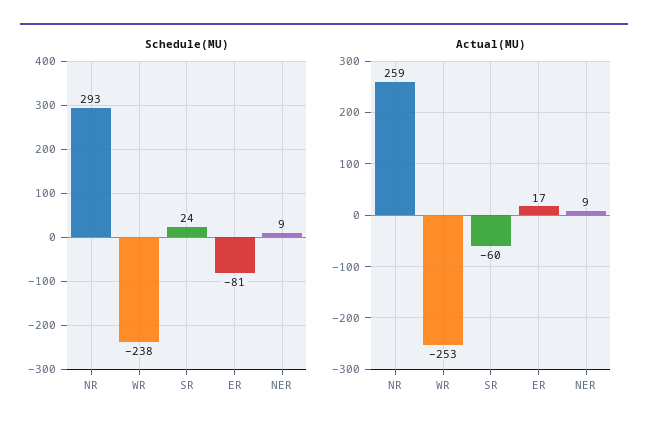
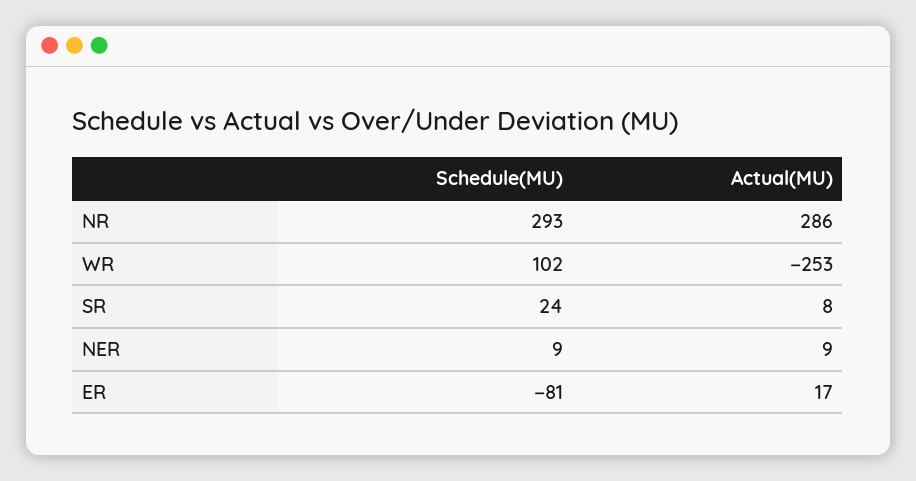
Schedule(MU), WR: -238 -> 102
Actual(MU), NR: 259 -> 286
Actual(MU), SR: -60 -> 8

